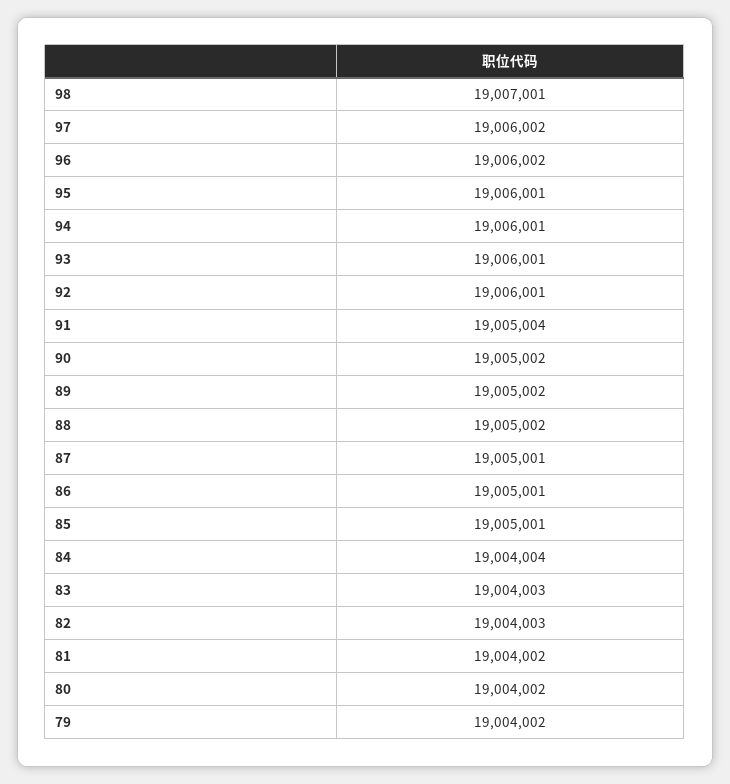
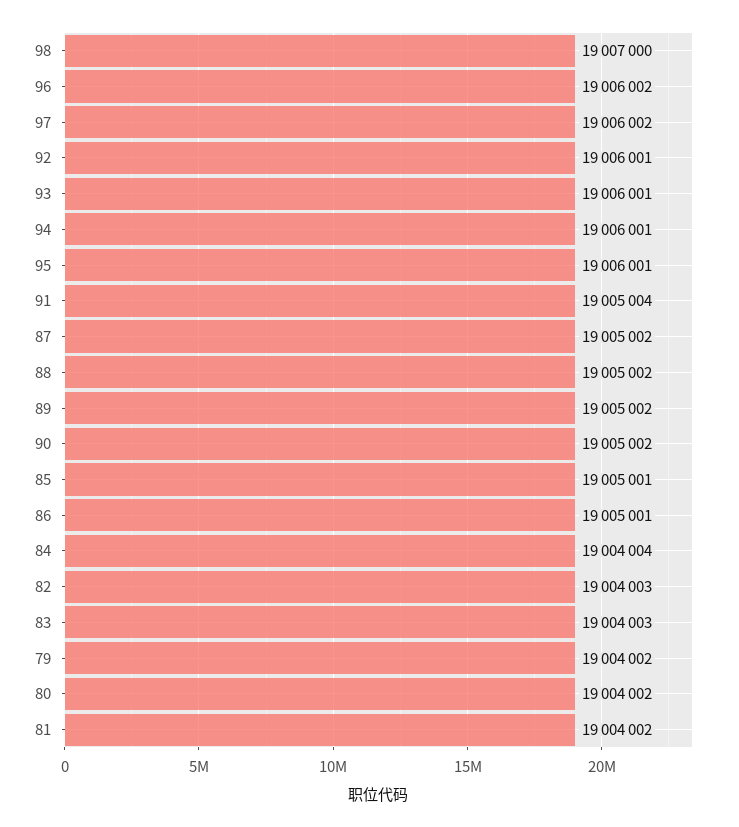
98: 19007001 -> 19007000
87: 19005001 -> 19005002

